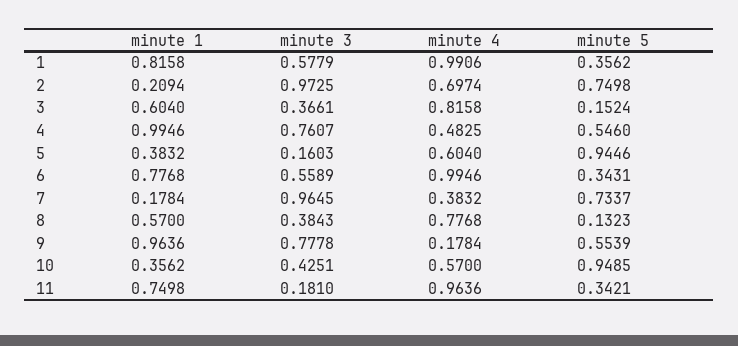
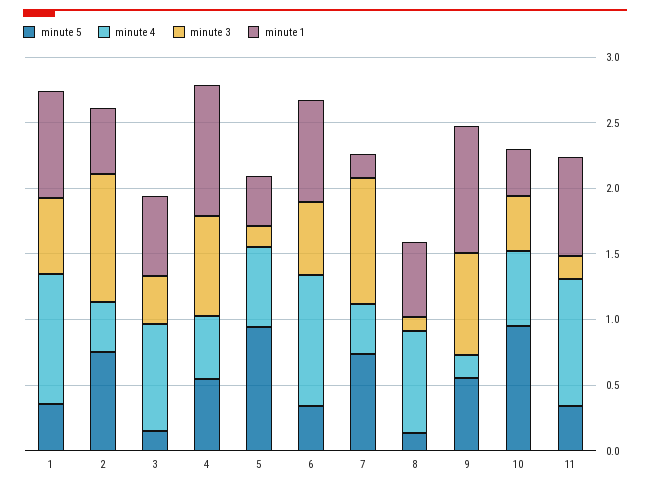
minute 1, 2: 0.2094 -> 0.5
minute 4, 2: 0.6974 -> 0.4
minute 3, 8: 0.3843 -> 0.1

